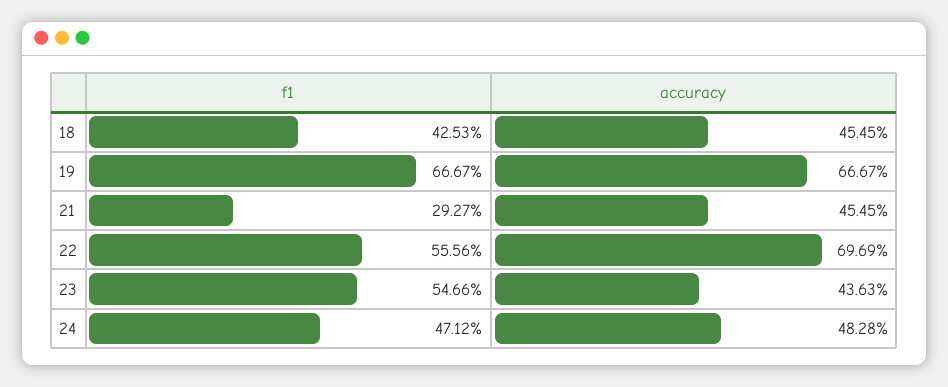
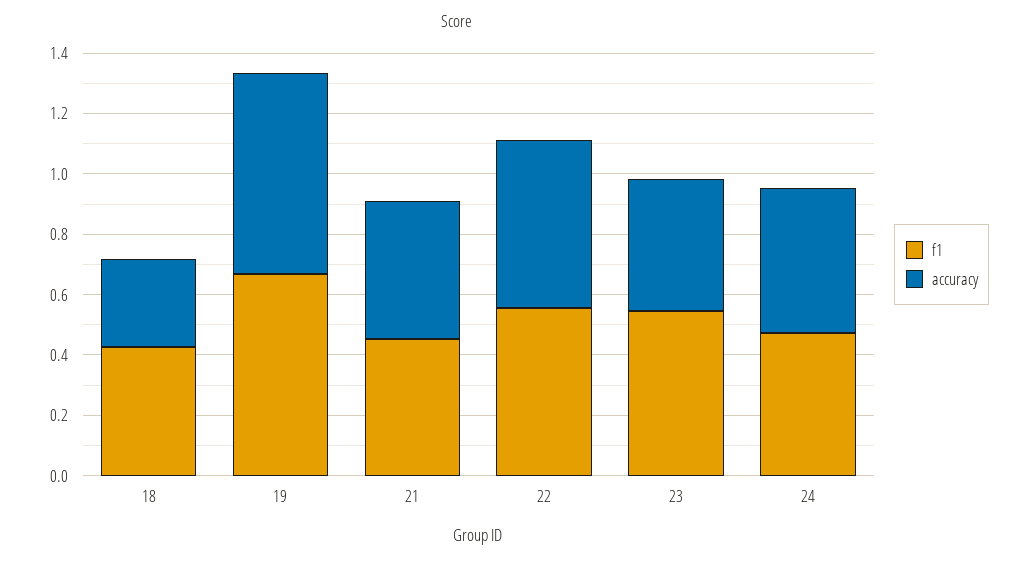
accuracy, 18: 0.4545 -> 0.3
f1, 21: 0.2927 -> 0.45
accuracy, 22: 0.6969 -> 0.55

